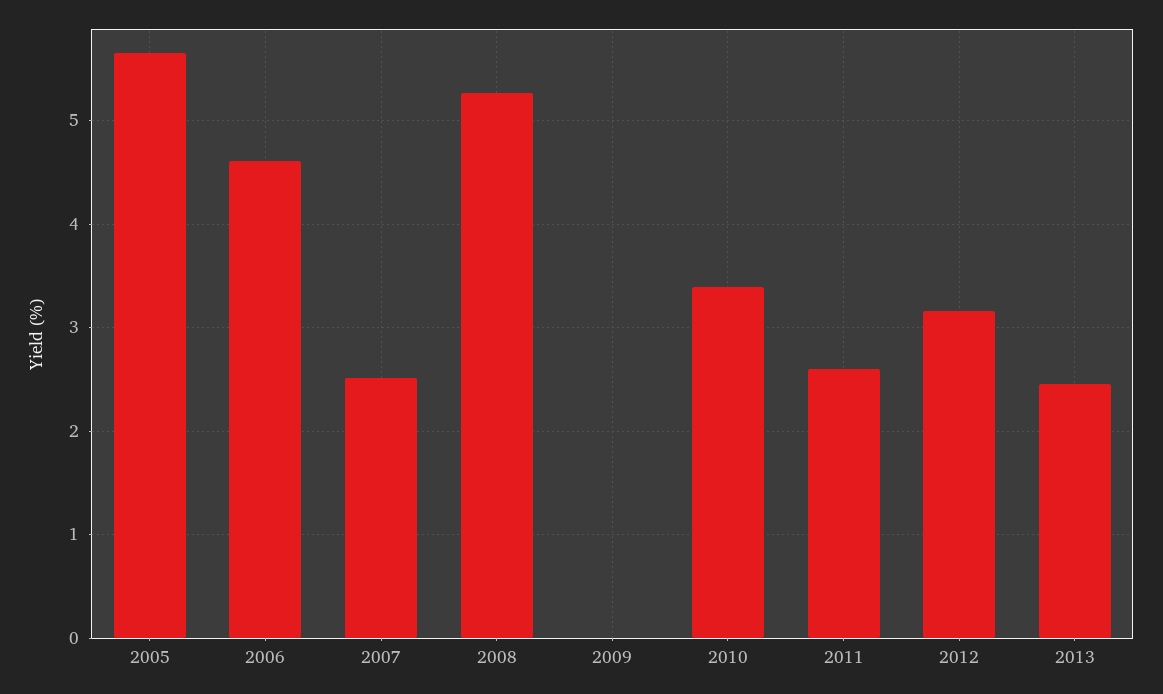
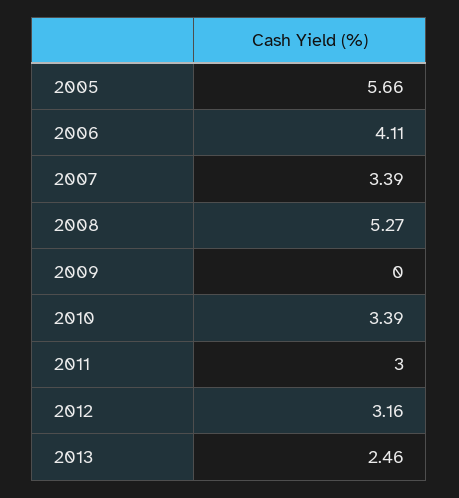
2006: 4.6 -> 4.11
2007: 2.5 -> 3.39
2011: 2.6 -> 3

